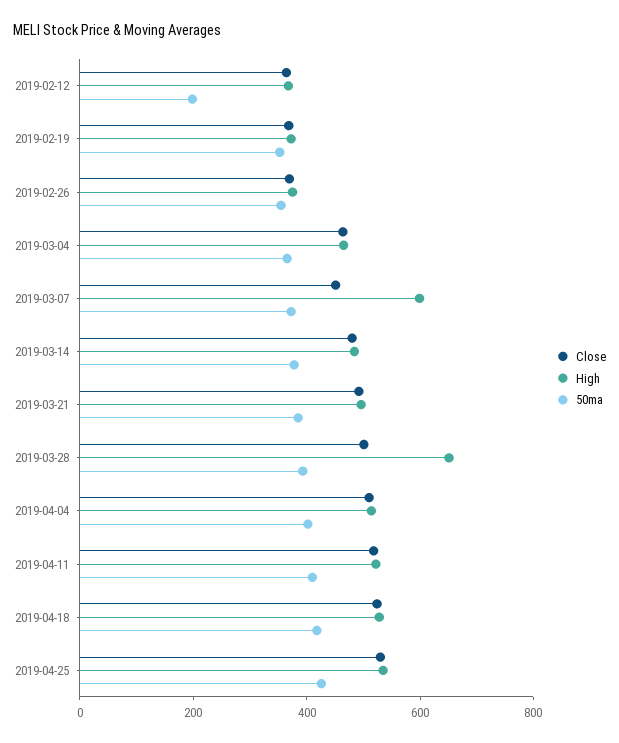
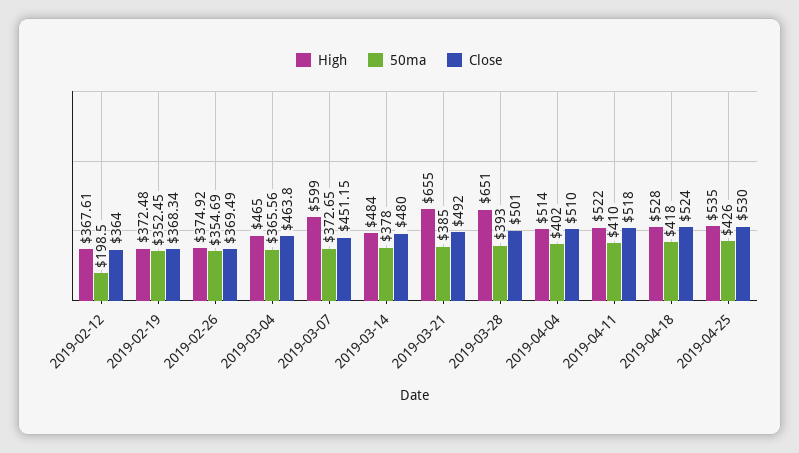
High, 2019-03-21: 500 -> 655

